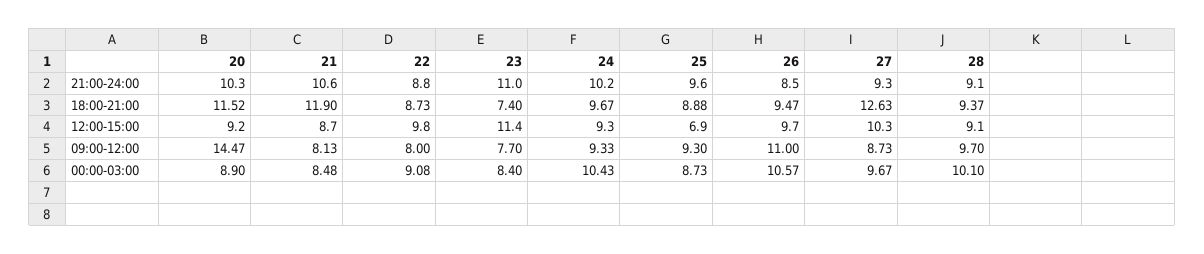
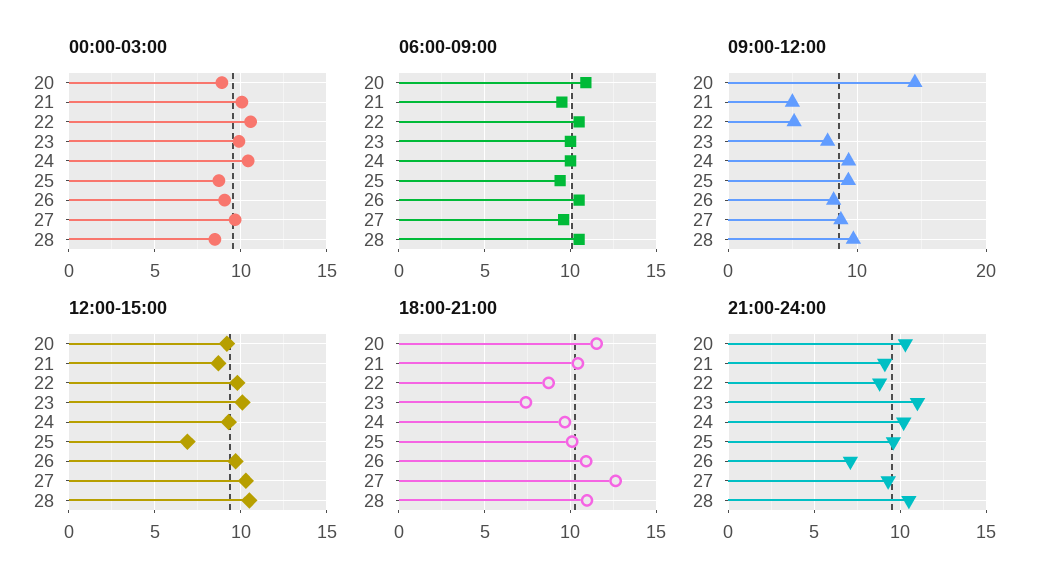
21:00-24:00, 21: 10.6 -> 9
21:00-24:00, 26: 8.5 -> 7
21:00-24:00, 28: 9.1 -> 10.5
18:00-21:00, 21: 11.9 -> 10.5
18:00-21:00, 25: 8.88 -> 10
18:00-21:00, 26: 9.47 -> 11
18:00-21:00, 28: 9.37 -> 11
12:00-15:00, 23: 11.4 -> 10
12:00-15:00, 28: 9.1 -> 10.5
09:00-12:00, 21: 8.13 -> 5
09:00-12:00, 22: 8 -> 5
09:00-12:00, 26: 11 -> 8
00:00-03:00, 21: 8.48 -> 10
00:00-03:00, 22: 9.08 -> 10.5
00:00-03:00, 23: 8.4 -> 10
00:00-03:00, 26: 10.57 -> 9
00:00-03:00, 28: 10.1 -> 8.5
06:00-09:00, 20: none -> 11
06:00-09:00, 21: none -> 9.5
06:00-09:00, 22: none -> 10.5
06:00-09:00, 23: none -> 10
06:00-09:00, 24: none -> 10
06:00-09:00, 25: none -> 9.5
06:00-09:00, 26: none -> 10.5
06:00-09:00, 27: none -> 9.5
06:00-09:00, 28: none -> 10.5

